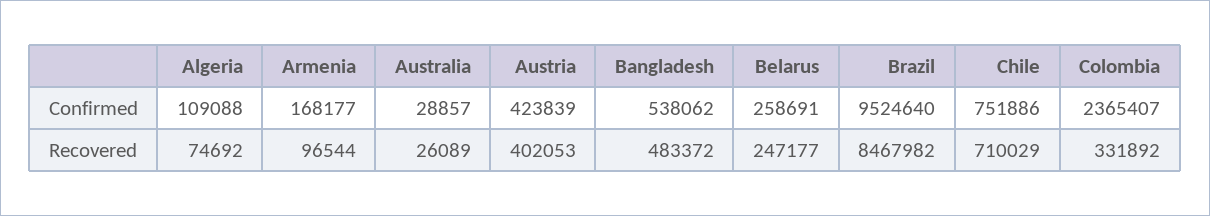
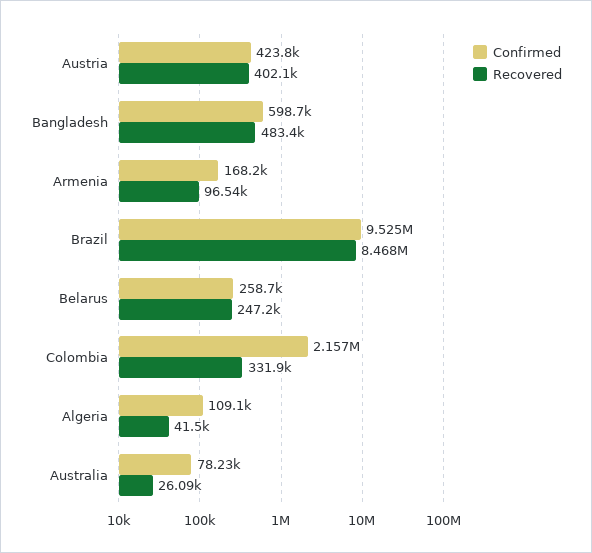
Confirmed, Australia: 28857 -> 78230
Confirmed, Bangladesh: 538062 -> 598700
Confirmed, Chile: 751886 -> none
Confirmed, Colombia: 2365407 -> 2157000
Recovered, Algeria: 74692 -> 41500
Recovered, Chile: 710029 -> none

